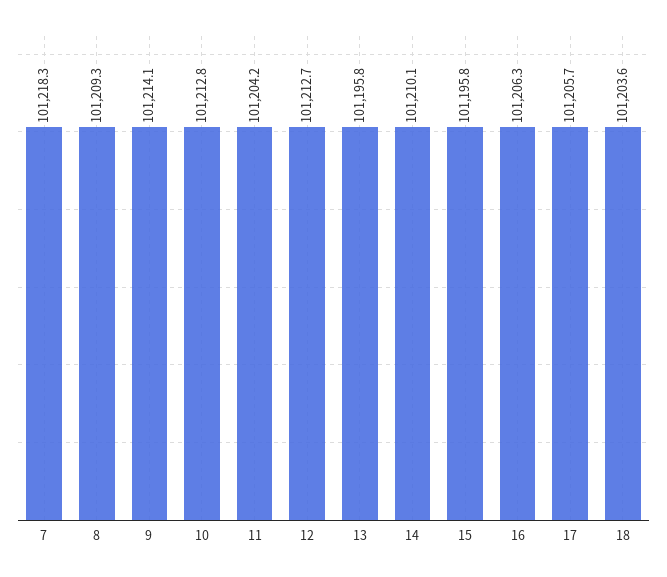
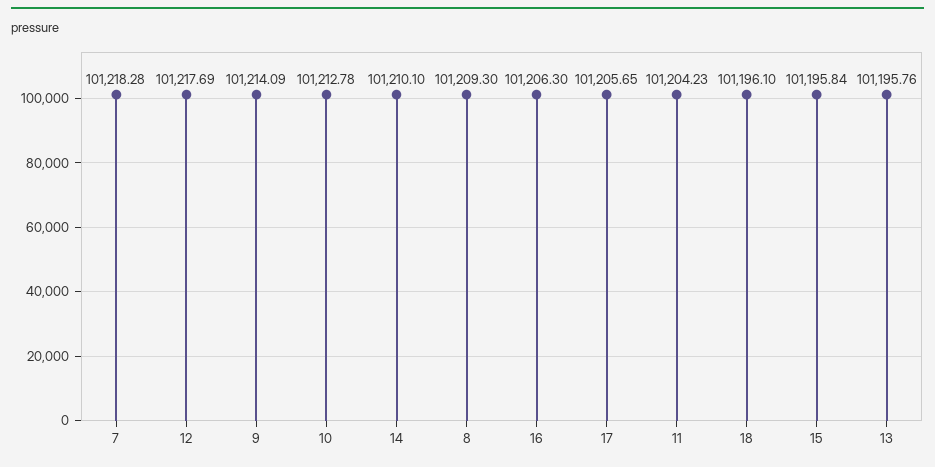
12: 101212.7 -> 101217.69
18: 101203.6 -> 101196.1

